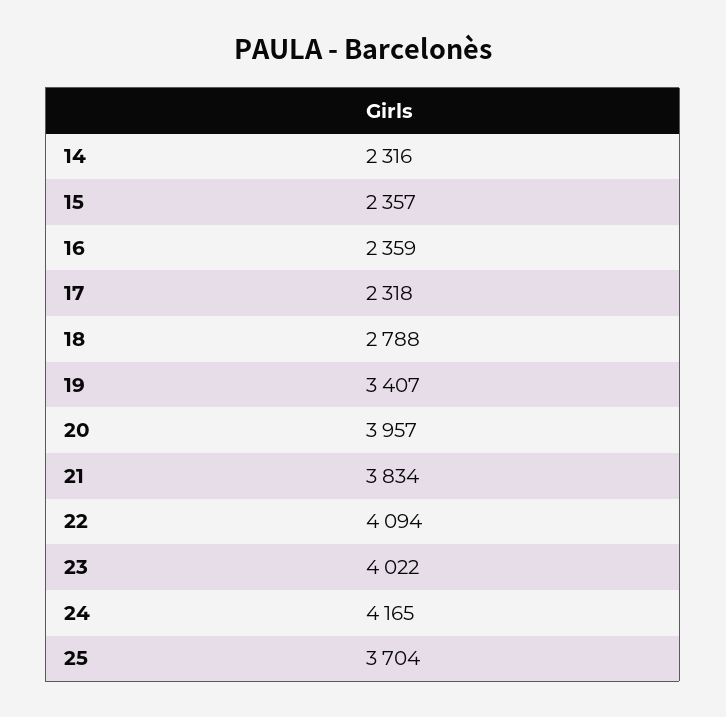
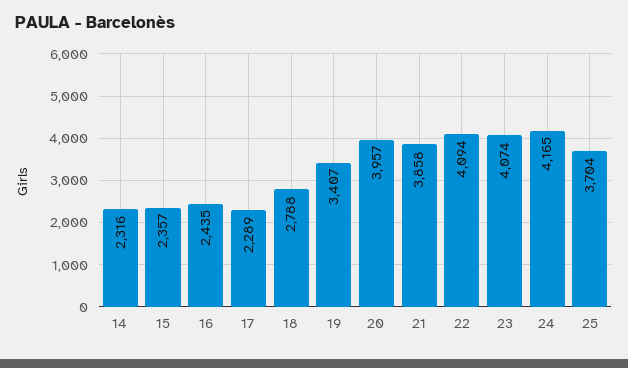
16: 2359 -> 2435
17: 2318 -> 2289
21: 3834 -> 3858
23: 4022 -> 4074

